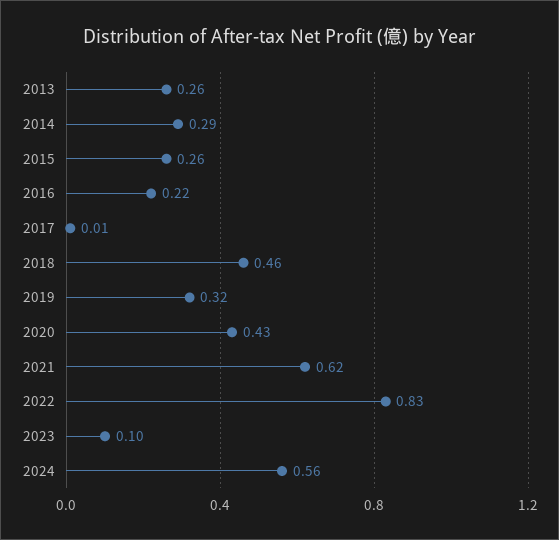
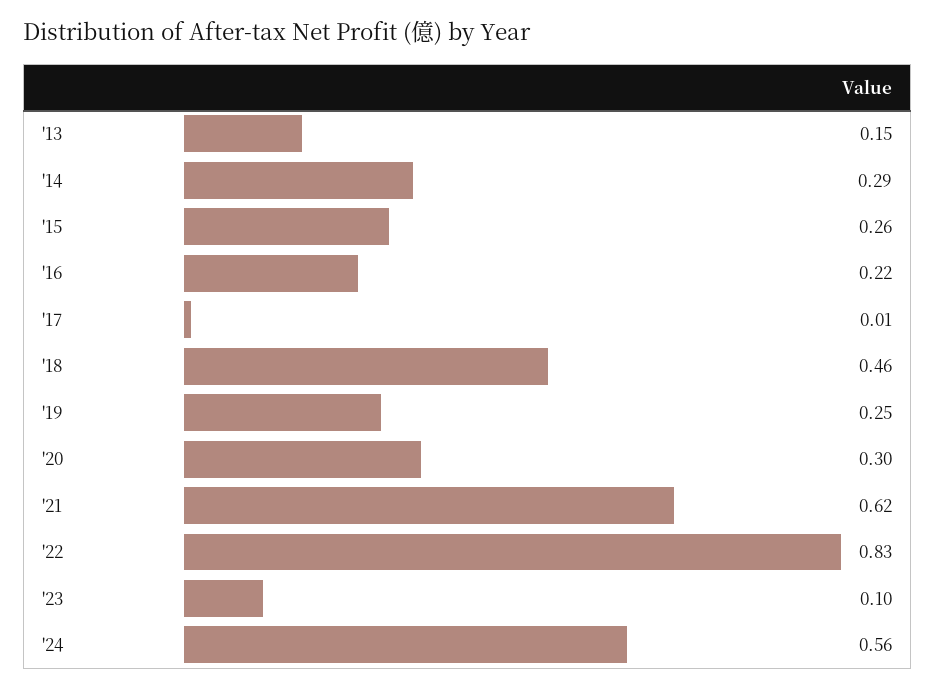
2013: 0.26 -> 0.15
2019: 0.32 -> 0.25
2020: 0.43 -> 0.3

